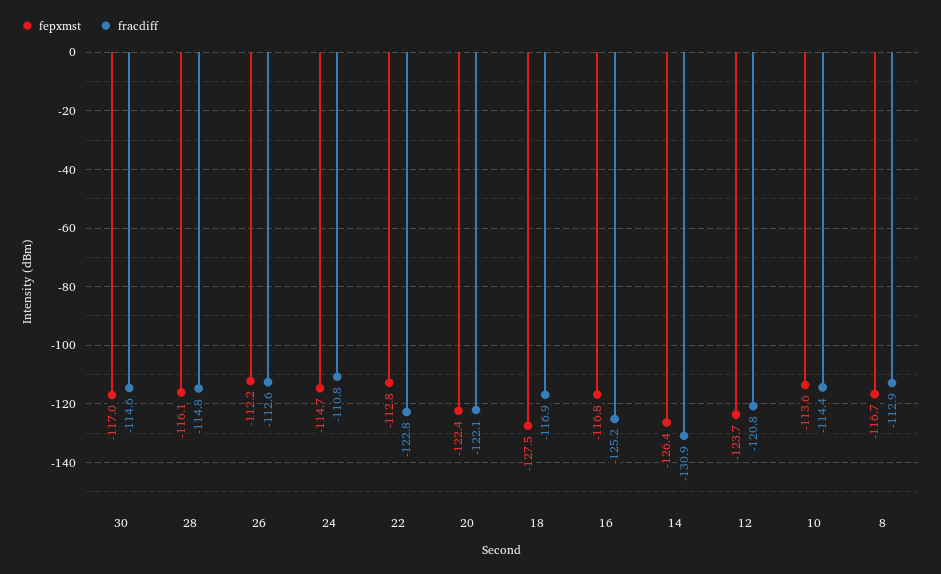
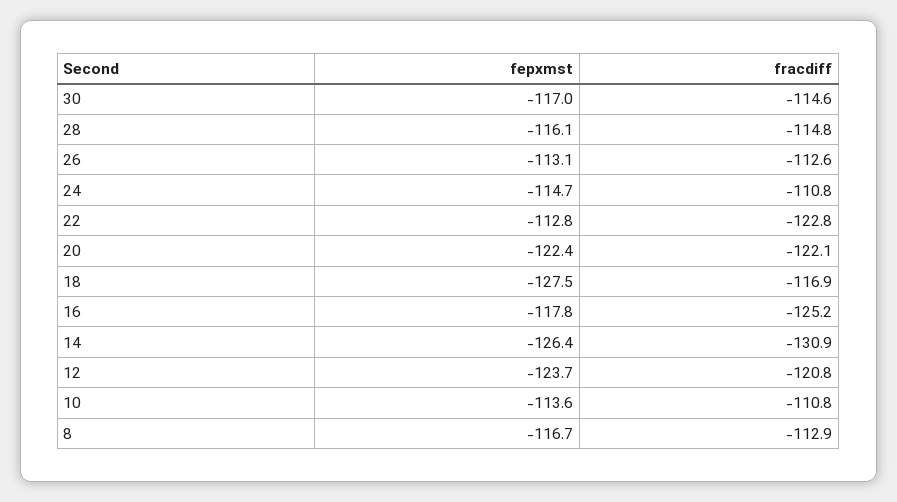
fepxmst, 26: -112.2 -> -113.1
fepxmst, 16: -116.8 -> -117.8
fracdiff, 10: -114.4 -> -110.8

